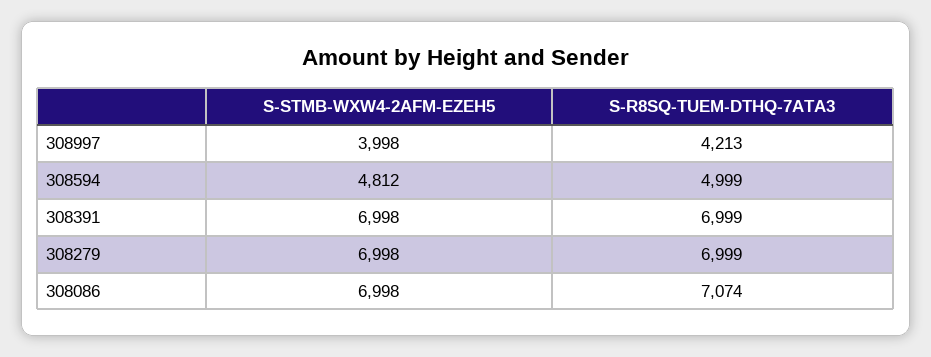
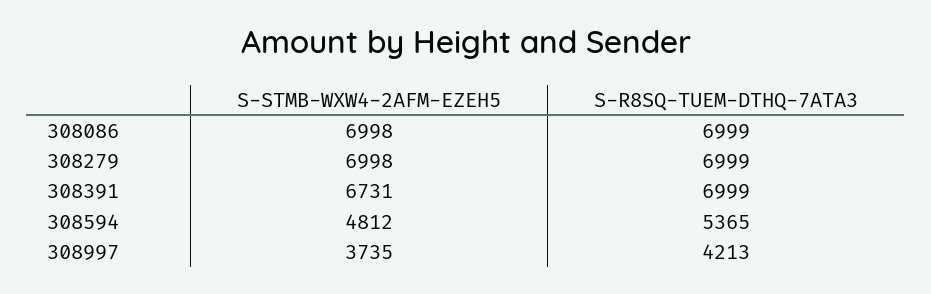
S-STMB-WXW4-2AFM-EZEH5, 308997: 3998 -> 3735
S-R8SQ-TUEM-DTHQ-7ATA3, 308594: 4999 -> 5365
S-STMB-WXW4-2AFM-EZEH5, 308391: 6998 -> 6731
S-R8SQ-TUEM-DTHQ-7ATA3, 308086: 7074 -> 6999

